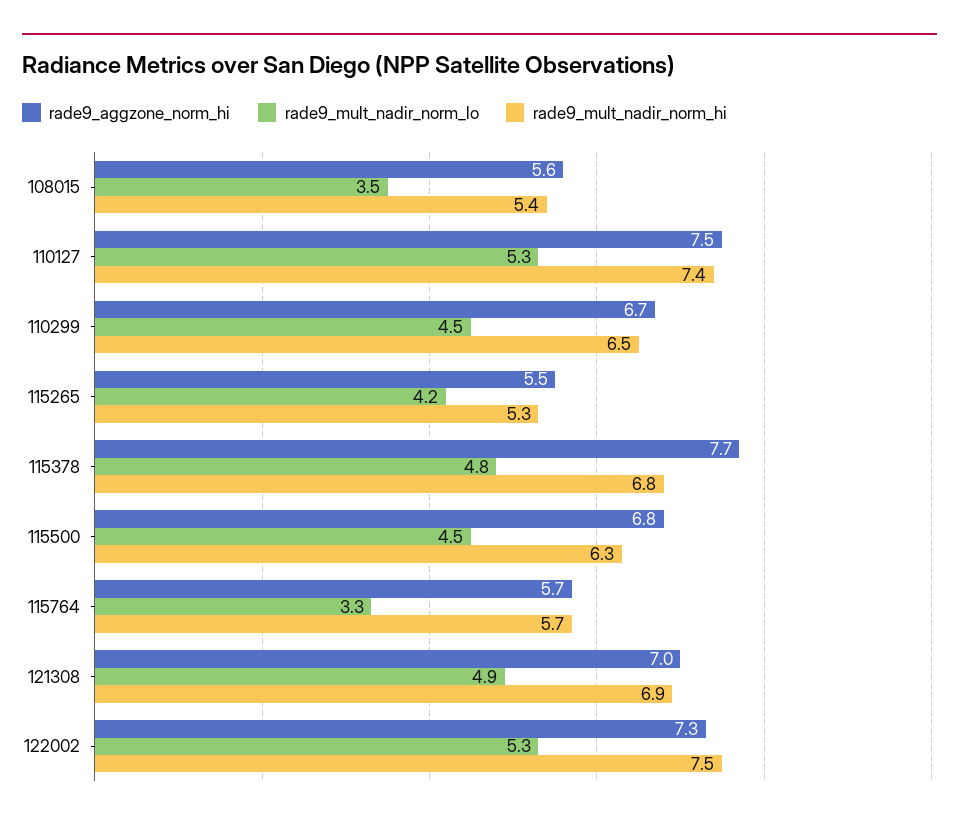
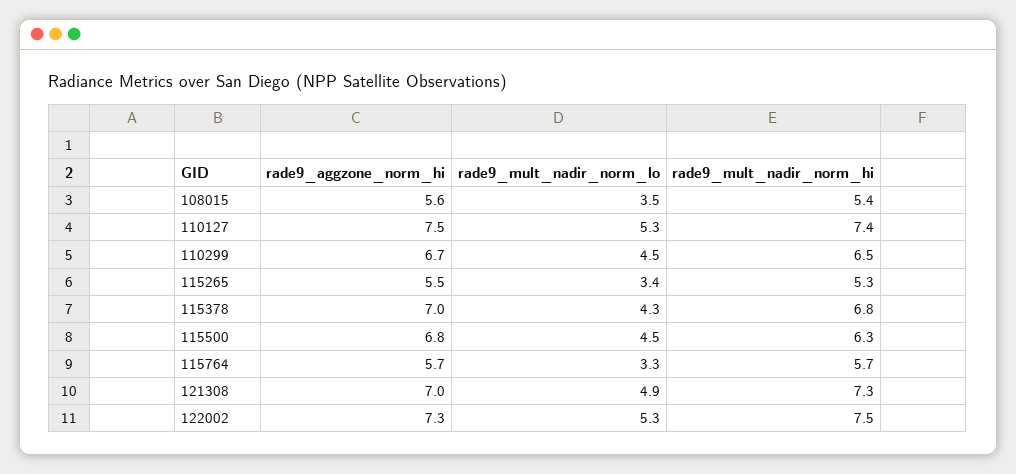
rade9_mult_nadir_norm_lo, 115265: 4.2 -> 3.4
rade9_aggzone_norm_hi, 115378: 7.7 -> 7
rade9_mult_nadir_norm_lo, 115378: 4.8 -> 4.3
rade9_mult_nadir_norm_hi, 121308: 6.9 -> 7.3

